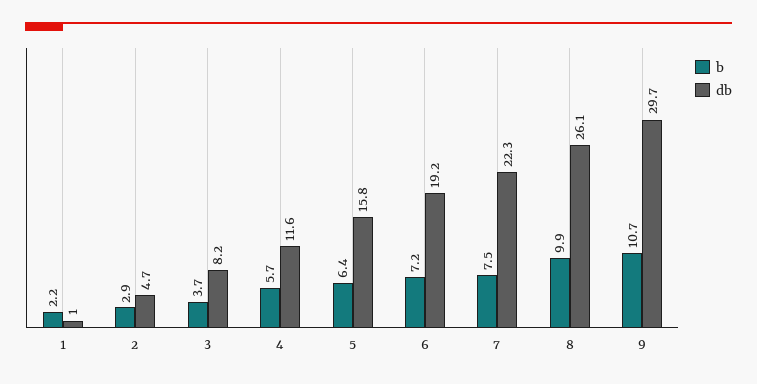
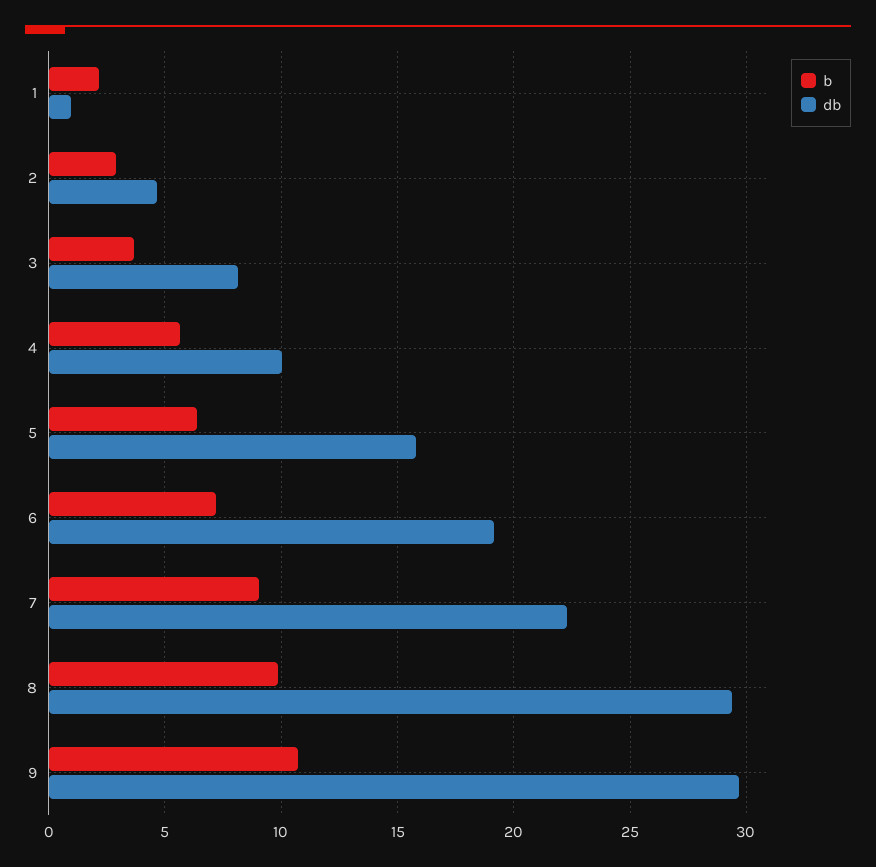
db, 4: 11.6 -> 10
b, 7: 7.5 -> 9
db, 8: 26.1 -> 29.5

